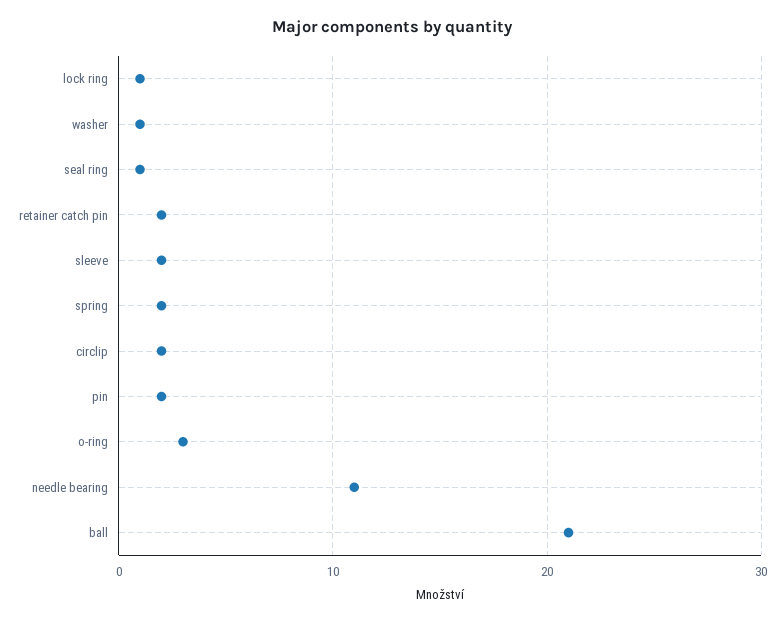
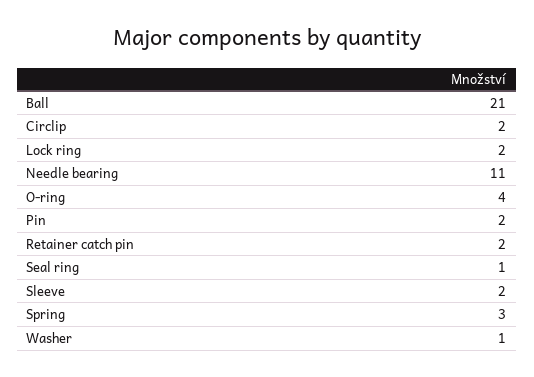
lock ring: 1 -> 2
spring: 2 -> 3
o-ring: 3 -> 4

